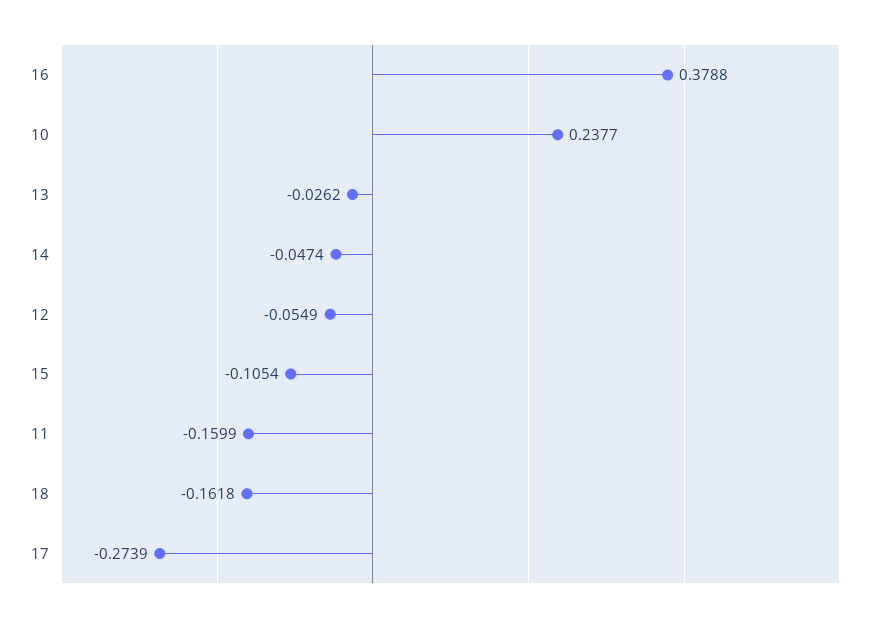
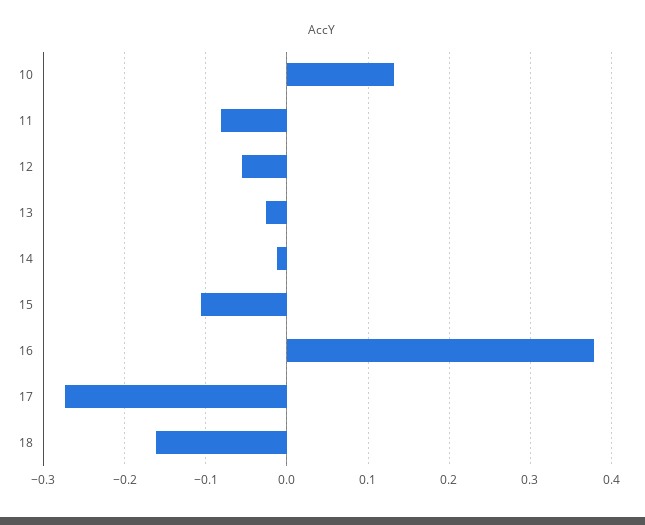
10: 0.2377 -> 0.13
14: -0.0474 -> -0.01
11: -0.1599 -> -0.08

